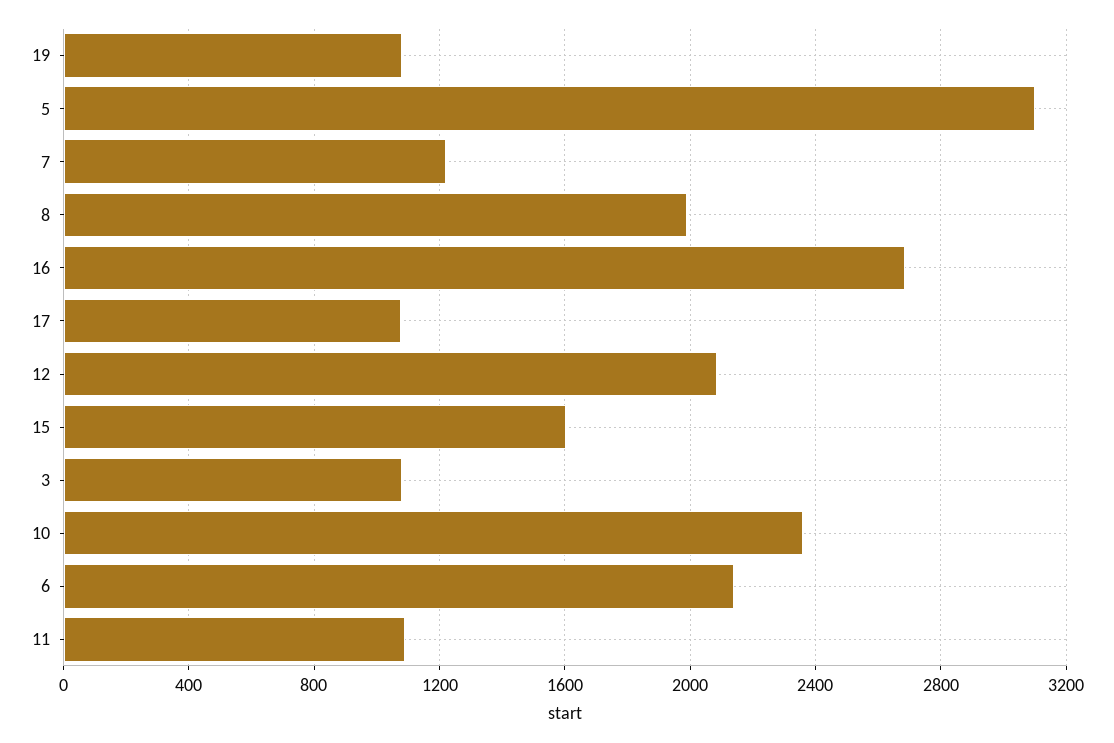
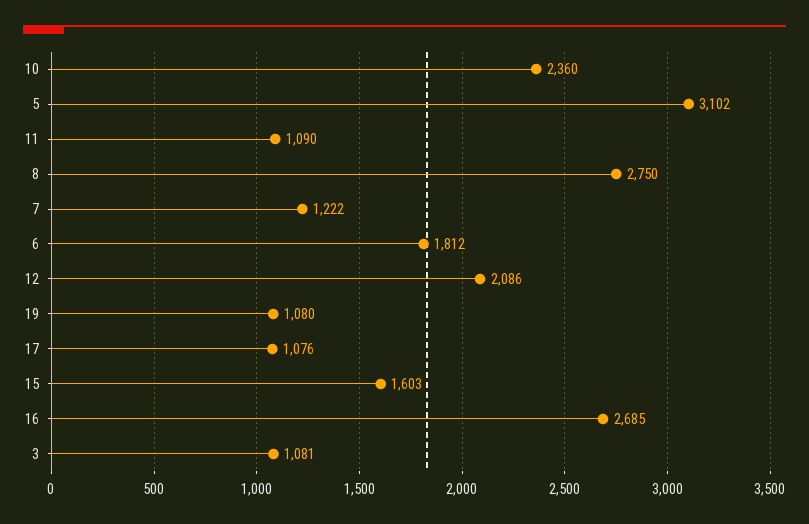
8: 2000 -> 2750
6: 2150 -> 1812

